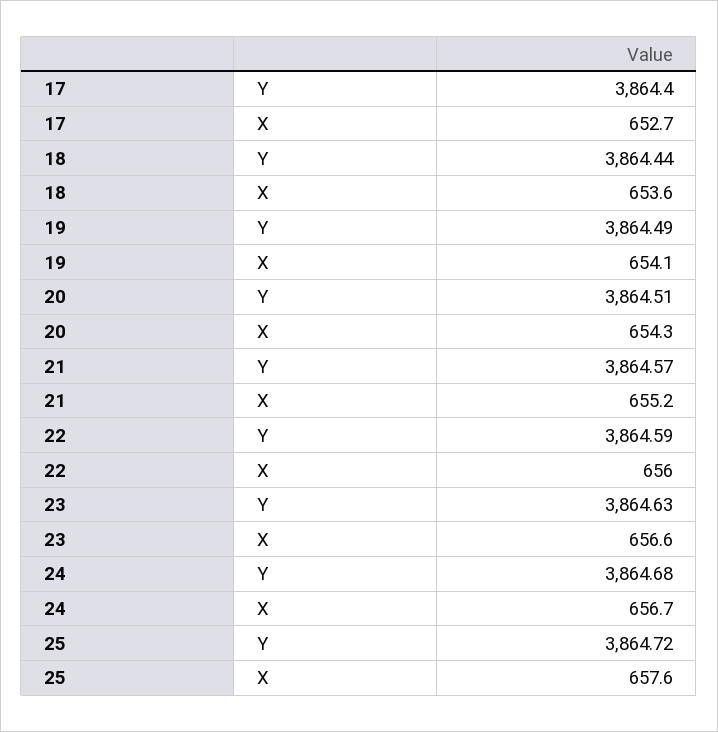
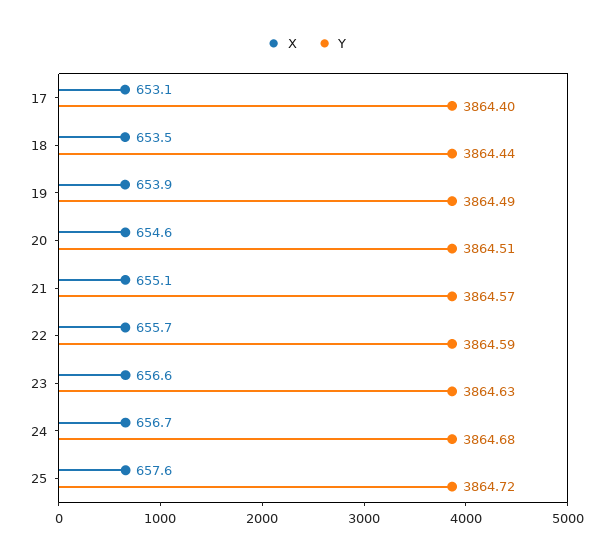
X, 17: 652.7 -> 653.1
X, 18: 653.6 -> 653.5
X, 19: 654.1 -> 653.9
X, 20: 654.3 -> 654.6
X, 21: 655.2 -> 655.1
X, 22: 656 -> 655.7

